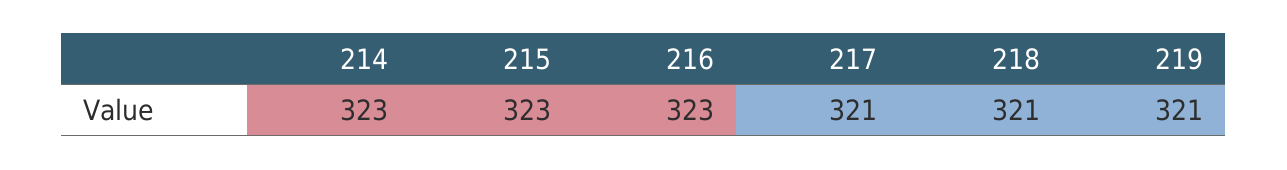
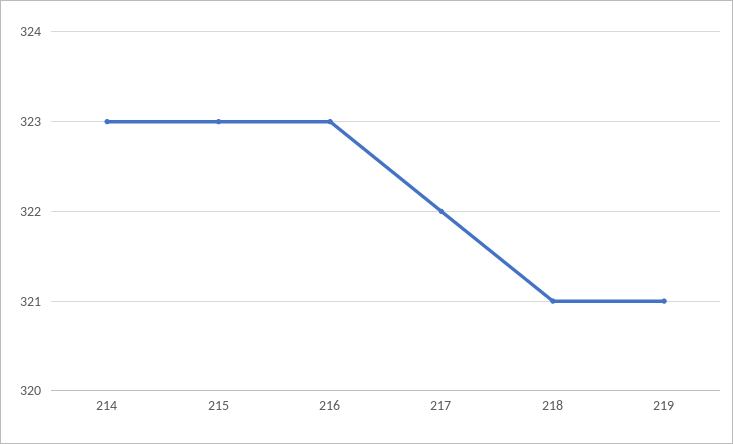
217: 321 -> 322

